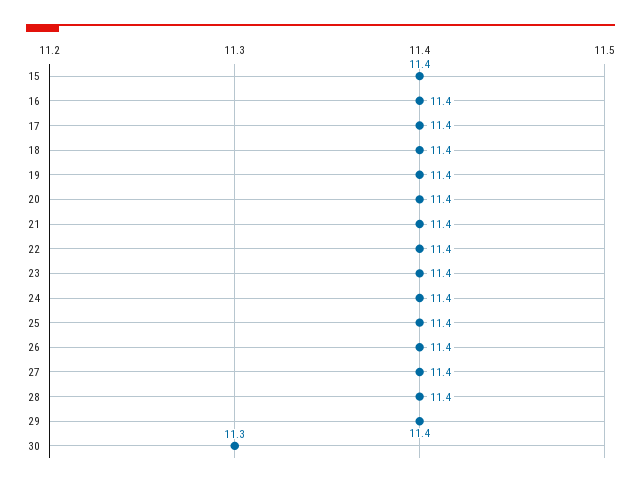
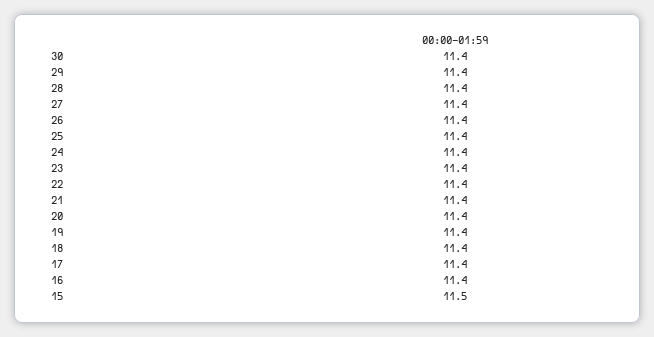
15: 11.4 -> 11.5
30: 11.3 -> 11.4

